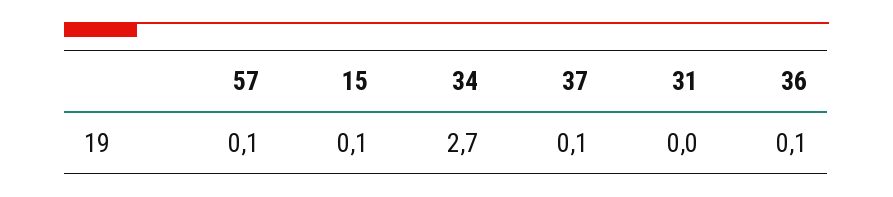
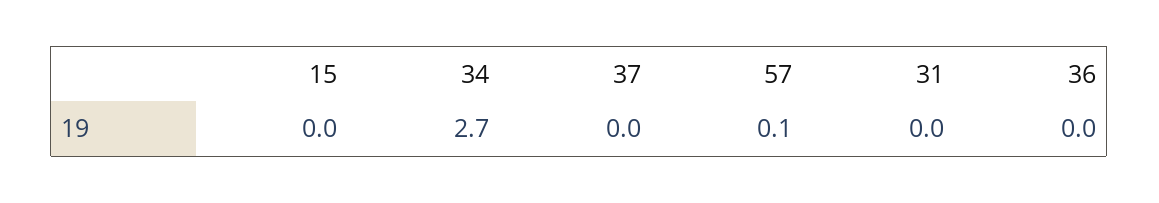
15: 0.1 -> 0
37: 0.1 -> 0
36: 0.1 -> 0

